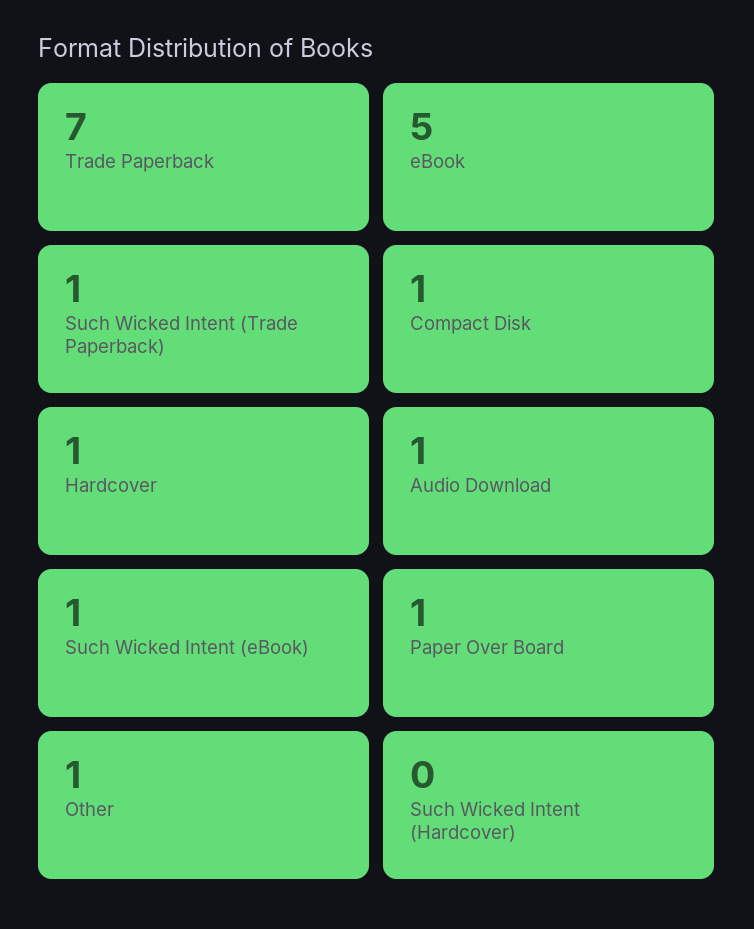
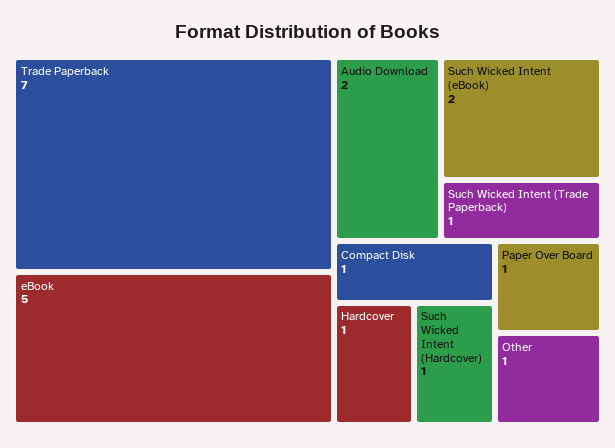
Audio Download: 1 -> 2
Such Wicked Intent (eBook): 1 -> 2
Such Wicked Intent (Hardcover): 0 -> 1

